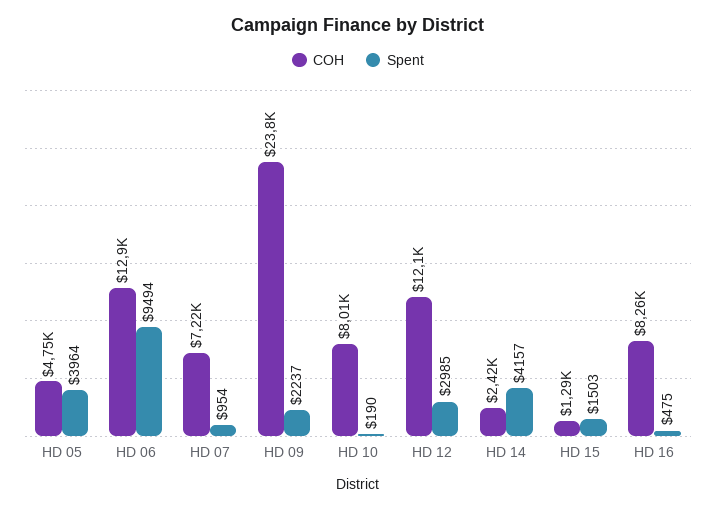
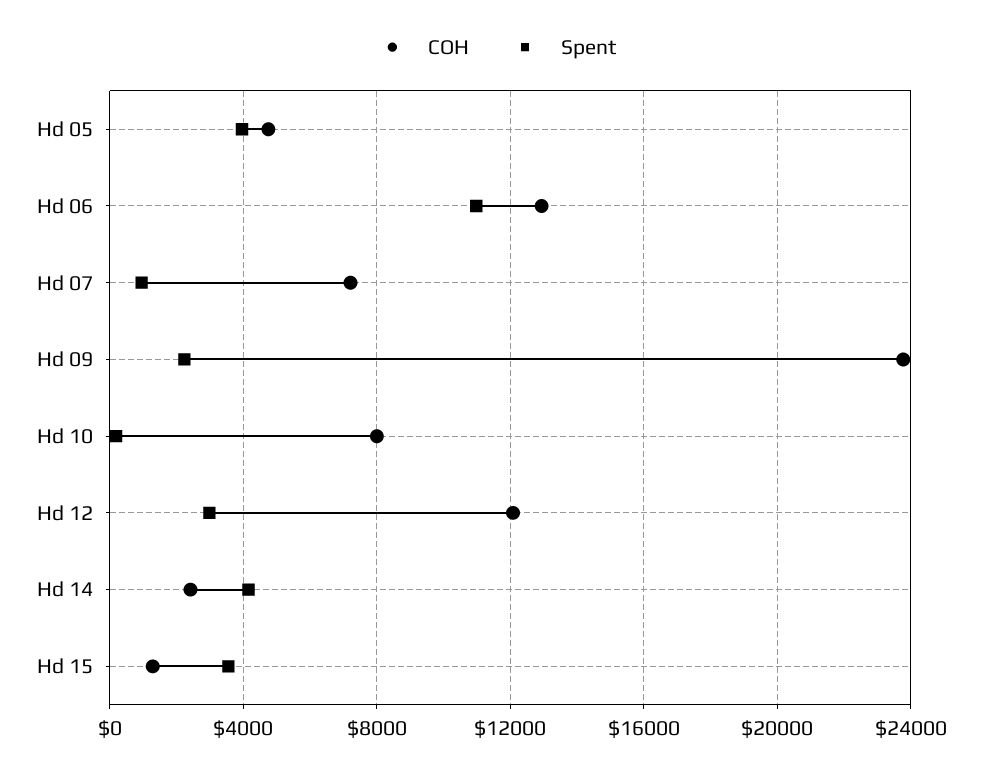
Spent, HD 06: 9494 -> 11000
Spent, HD 15: 1503 -> 3500
COH, HD 16: 8260 -> none
Spent, HD 16: 475 -> none

